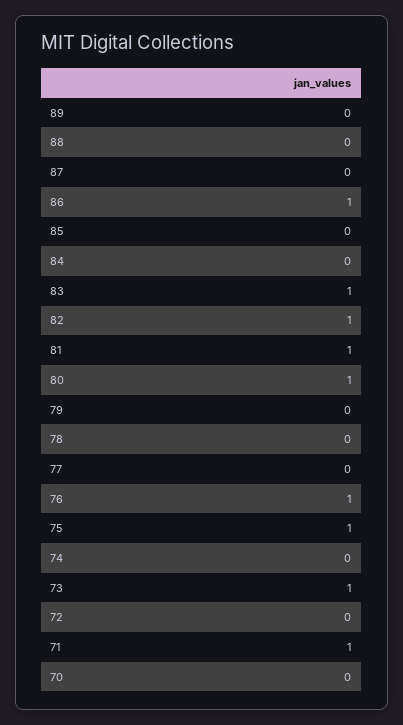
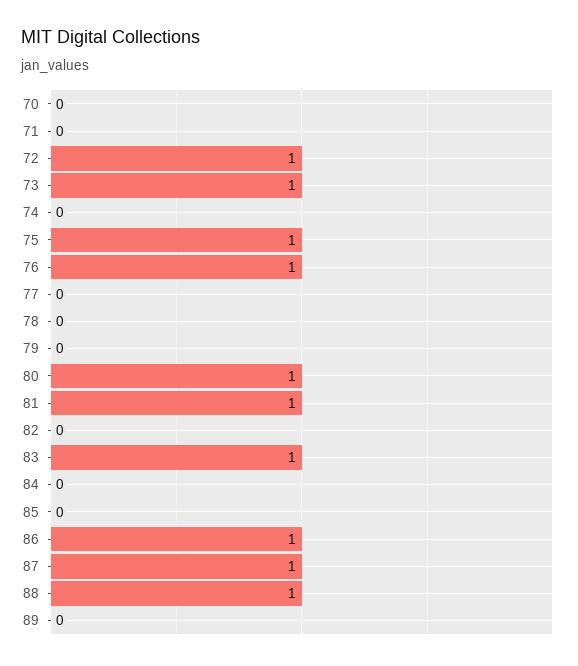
88: 0 -> 1
87: 0 -> 1
82: 1 -> 0
72: 0 -> 1
71: 1 -> 0

